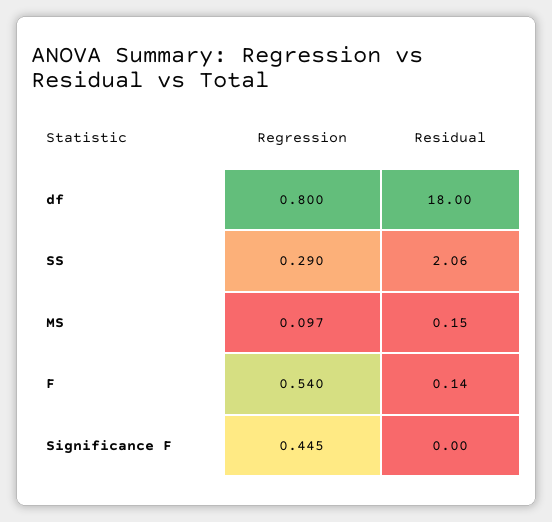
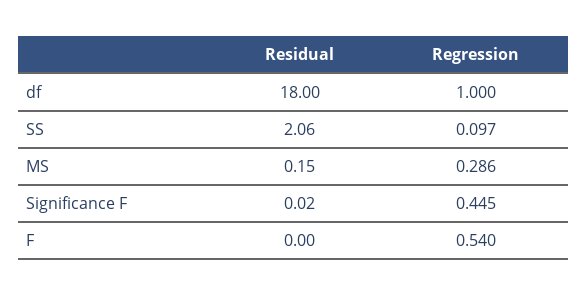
Regression, df: 0.8 -> 1
Regression, SS: 0.29 -> 0.097
Regression, MS: 0.097 -> 0.286
Residual, F: 0.14 -> 0
Residual, Significance F: 0 -> 0.02

